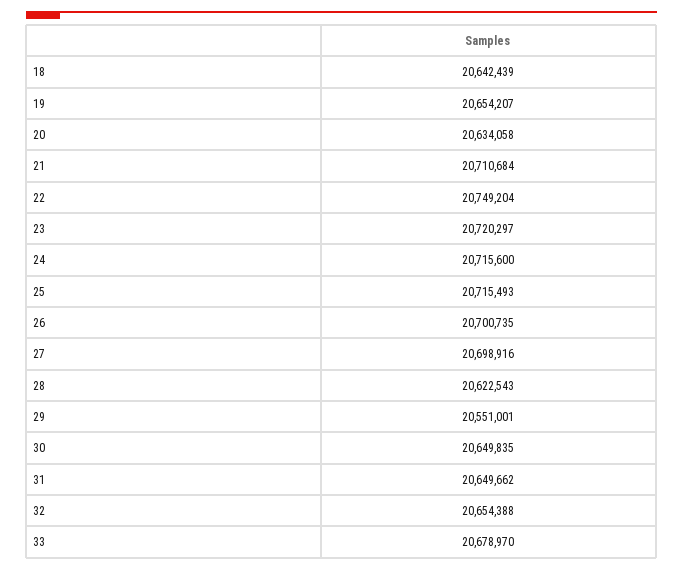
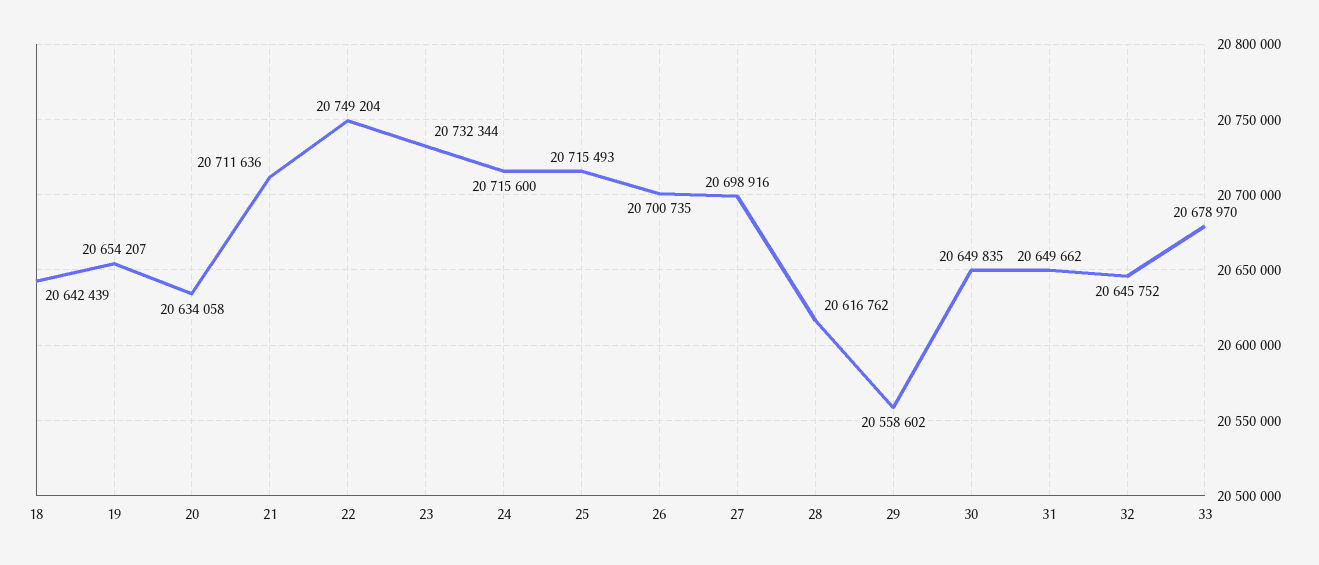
21: 20710684 -> 20711636
23: 20720297 -> 20732344
28: 20622543 -> 20616762
29: 20551001 -> 20558602
32: 20654388 -> 20645752

